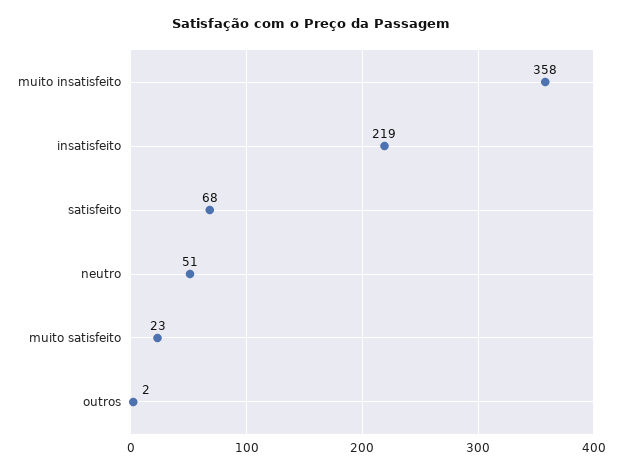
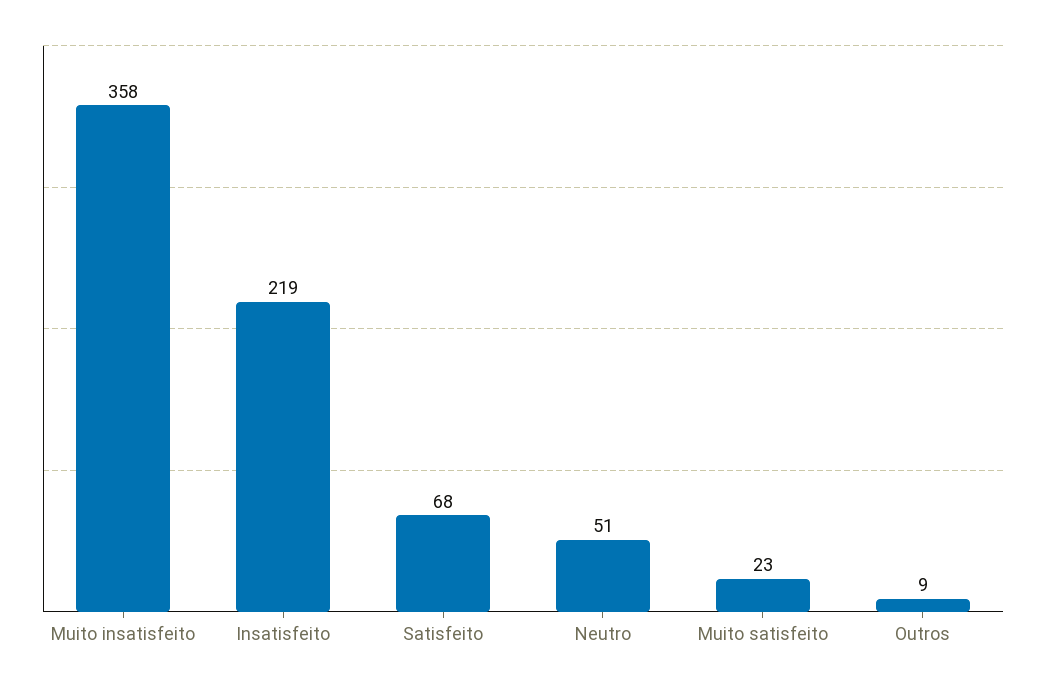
outros: 2 -> 9

